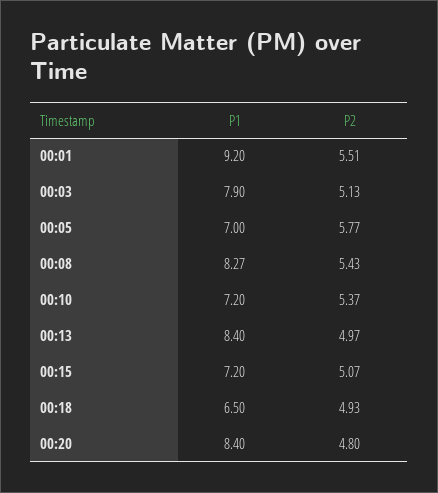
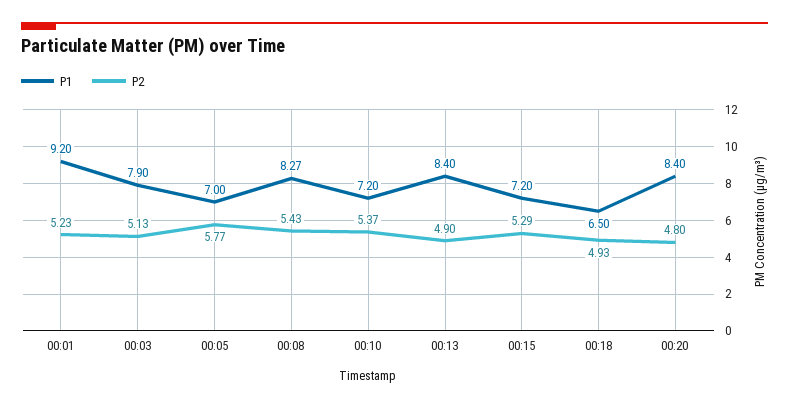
P2, 00:01: 5.51 -> 5.23
P2, 00:13: 4.97 -> 4.9
P2, 00:15: 5.07 -> 5.29

